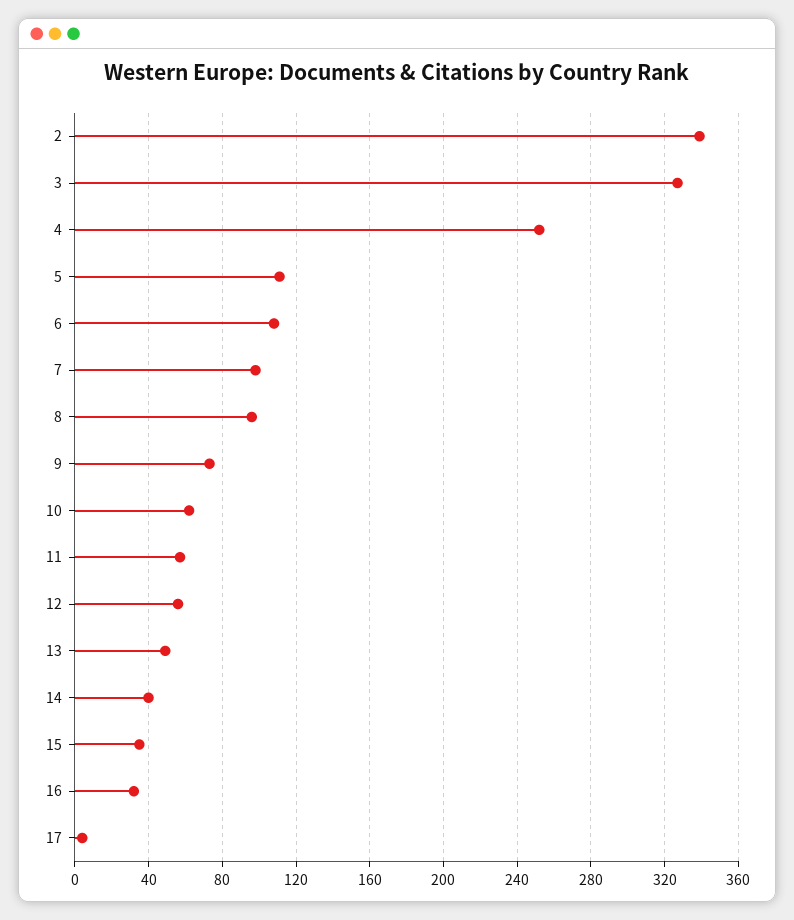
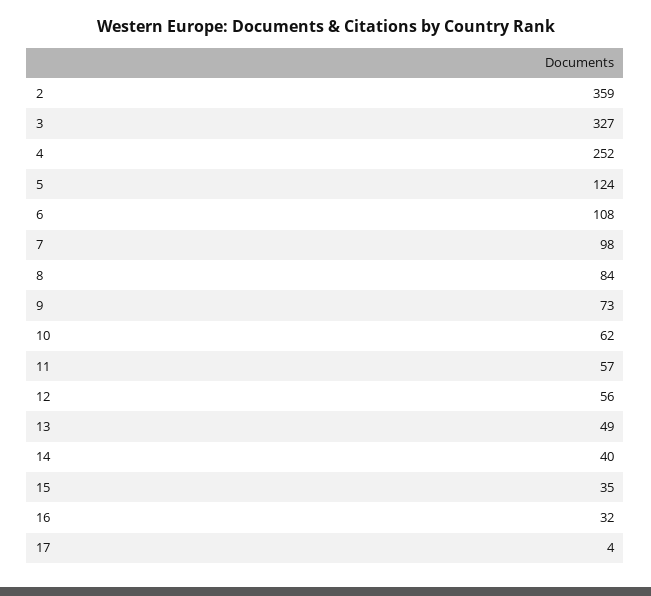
2: 340 -> 359
5: 110 -> 124
8: 95 -> 84

